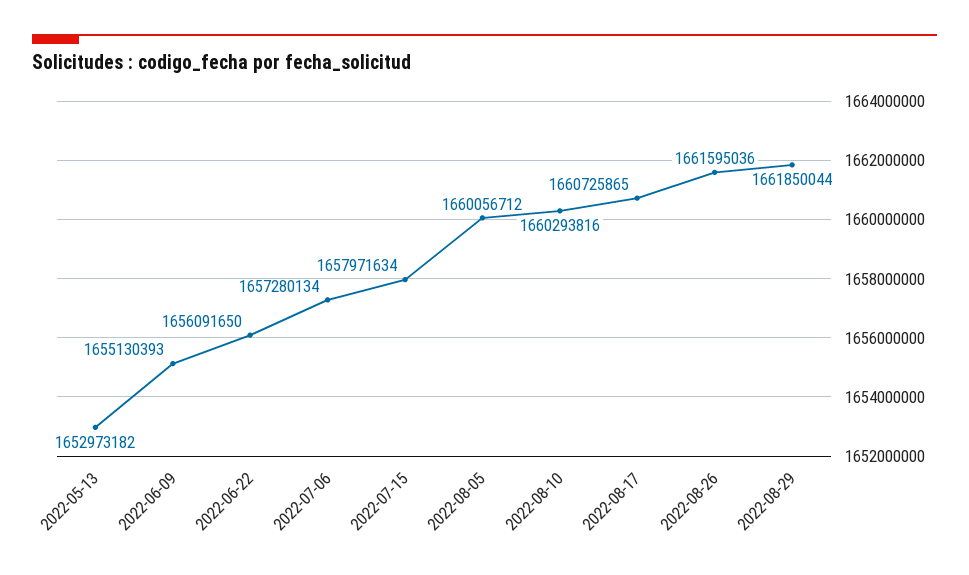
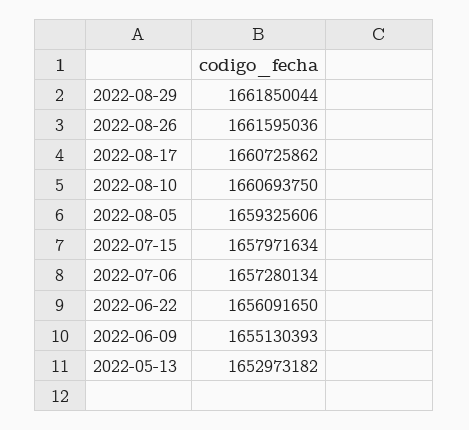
2022-08-05: 1660056712 -> 1659325606
2022-08-10: 1660293816 -> 1660693750
2022-08-17: 1660725865 -> 1660725862

